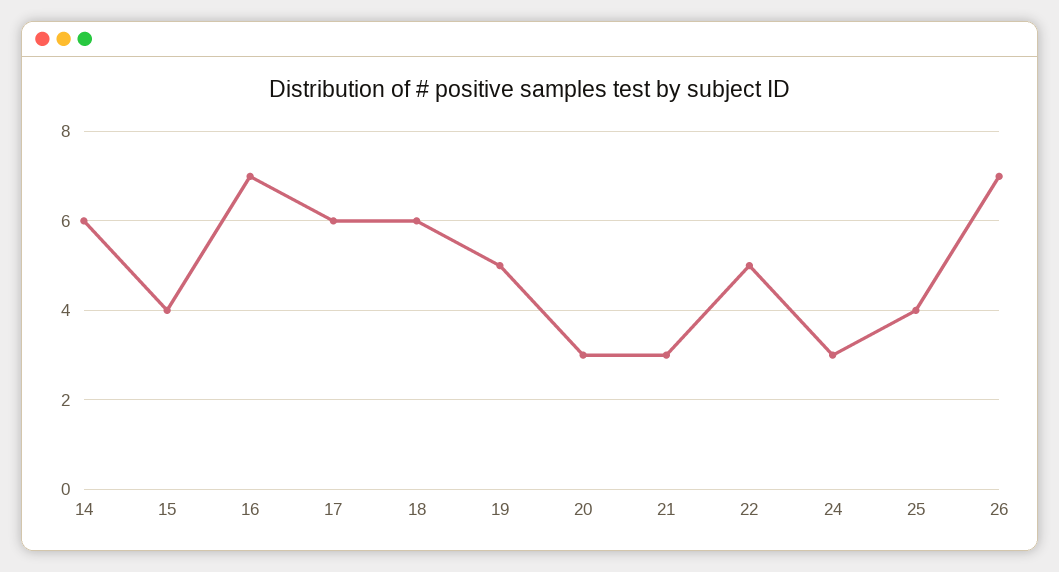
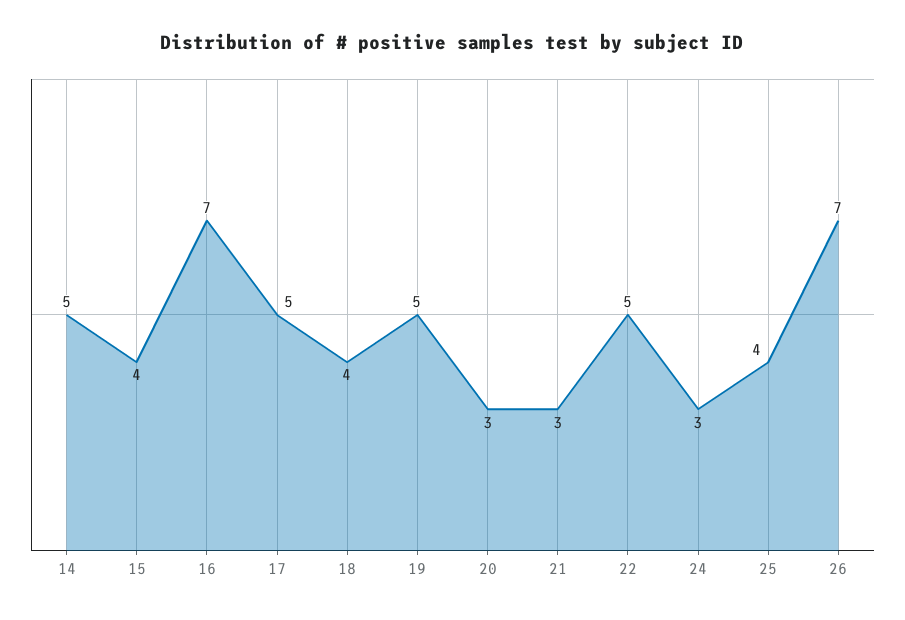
14: 6 -> 5
17: 6 -> 5
18: 6 -> 4

